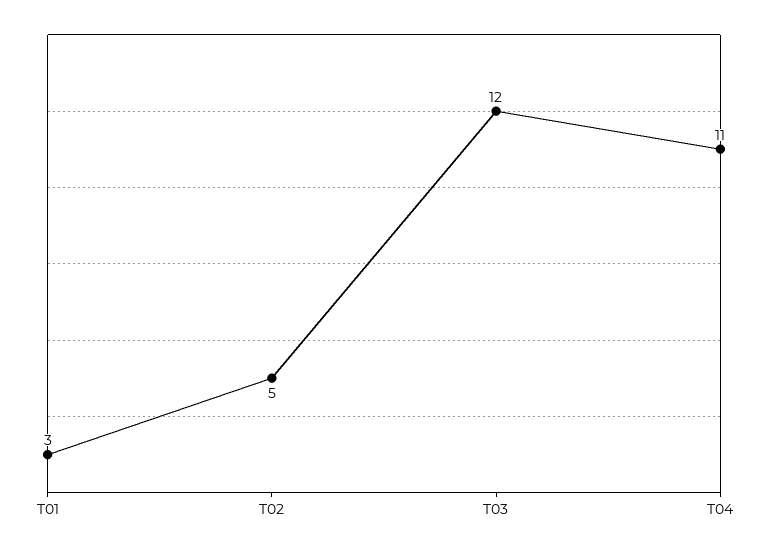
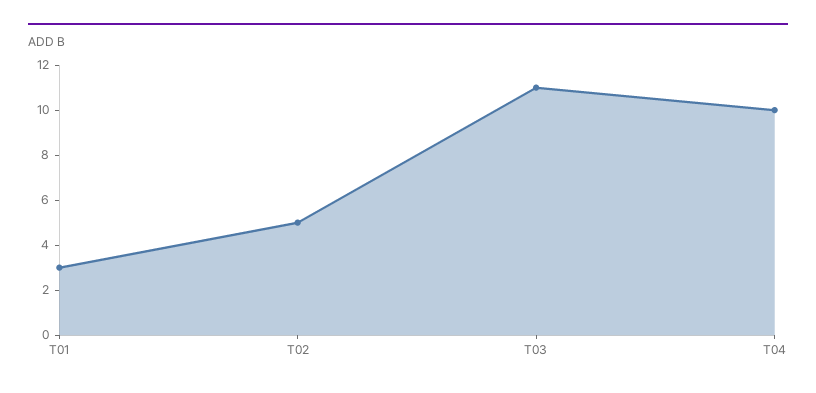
T03: 12 -> 11
T04: 11 -> 10

